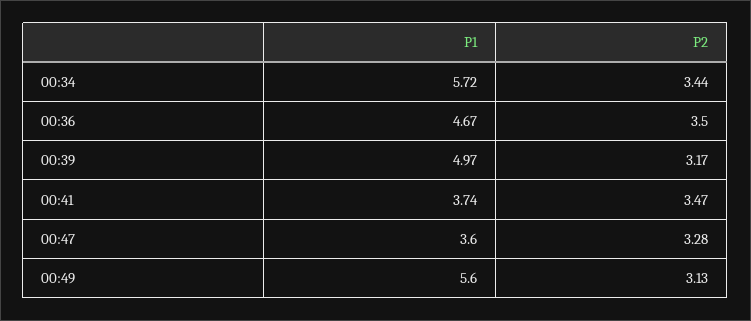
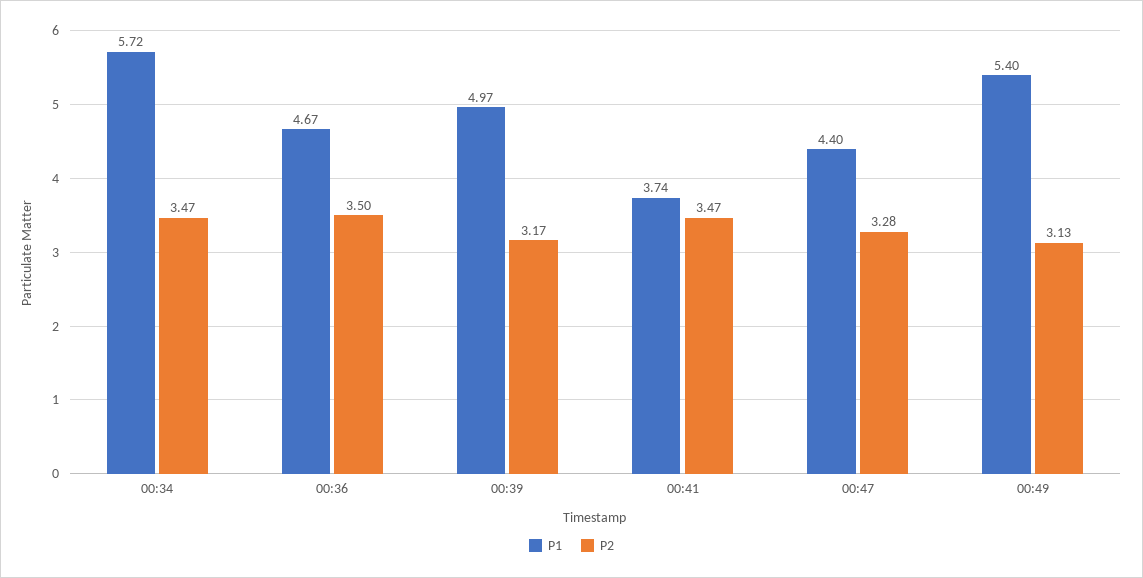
P2, 00:34: 3.44 -> 3.47
P1, 00:47: 3.6 -> 4.4
P1, 00:49: 5.6 -> 5.4

